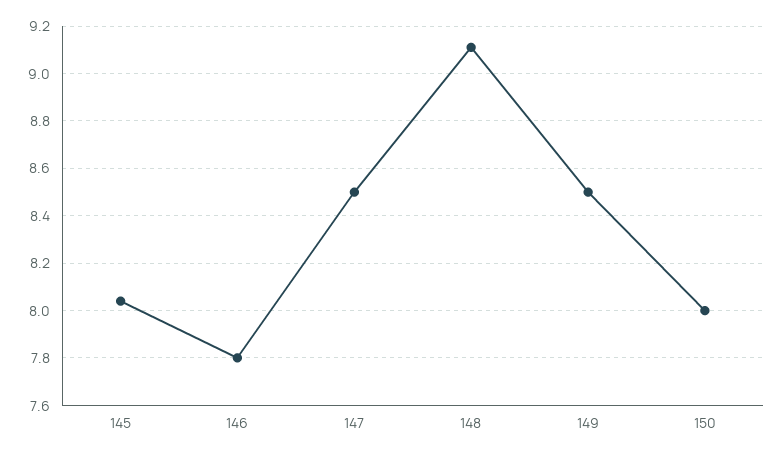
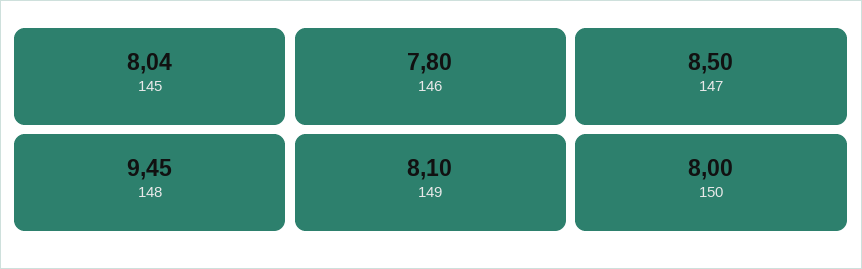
148: 9.1 -> 9.45
149: 8.5 -> 8.1

